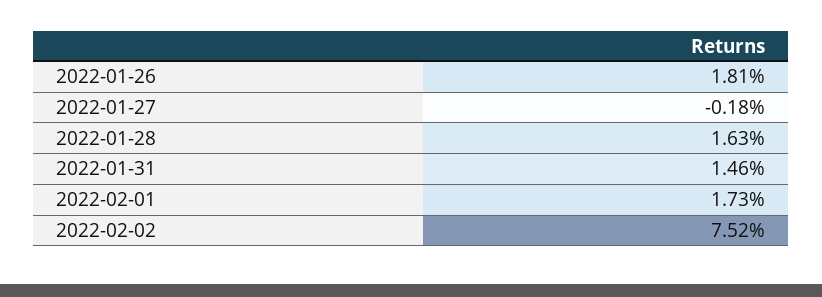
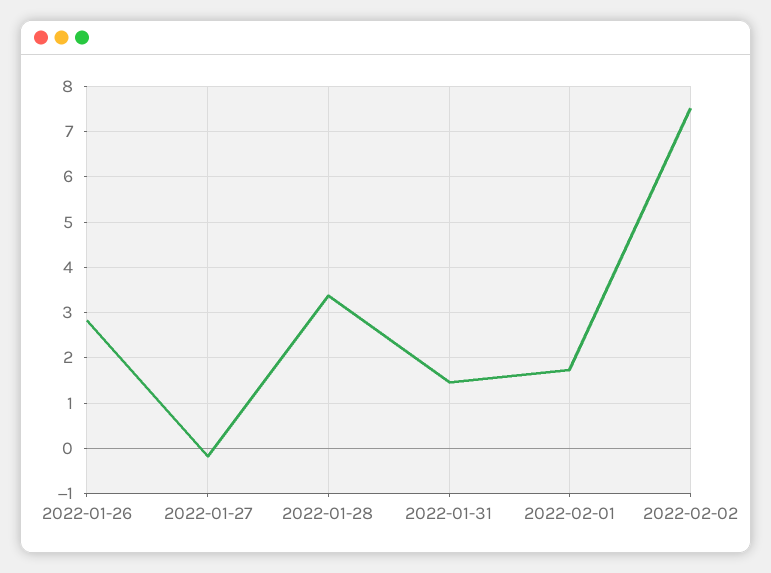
2022-01-26: 1.81 -> 2.8
2022-01-28: 1.63 -> 3.4

